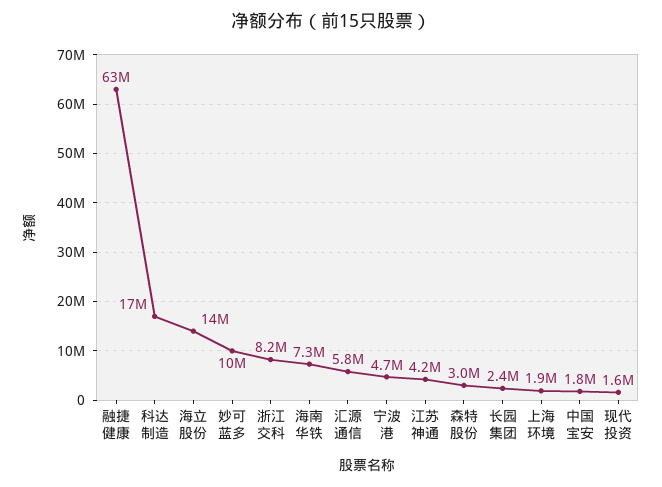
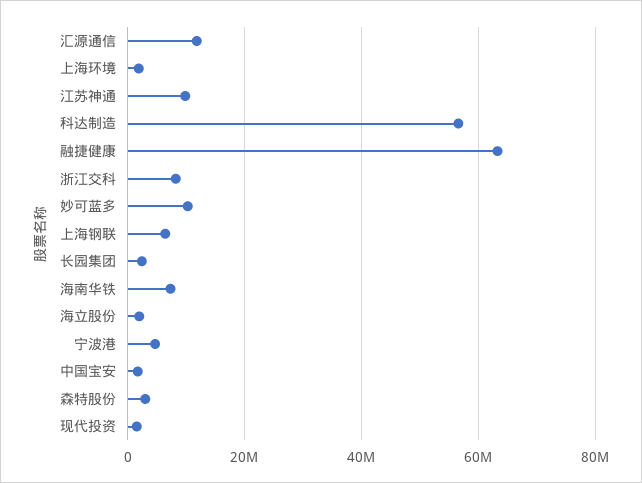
科达制造: 17000000 -> 56000000
海立股份: 14000000 -> 2000000
汇源通信: 5800000 -> 12000000
江苏神通: 4200000 -> 10000000
上海钢联: none -> 6000000

